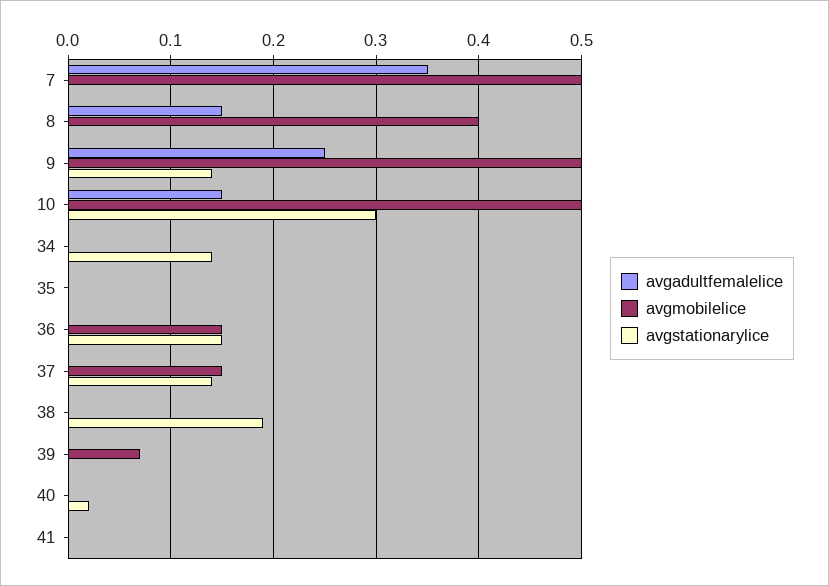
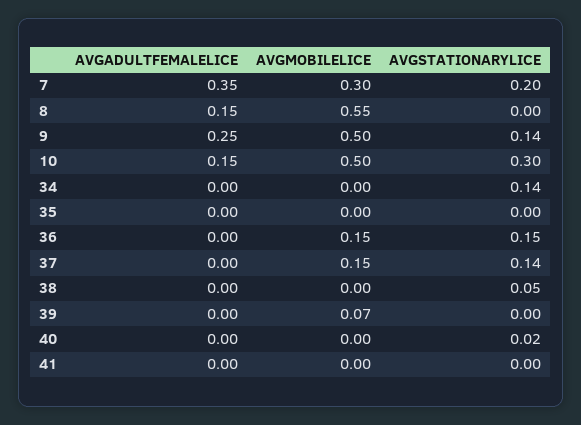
avgmobilelice, 7: 0.5 -> 0.3
avgstationarylice, 7: 0 -> 0.2
avgmobilelice, 8: 0.4 -> 0.55
avgstationarylice, 38: 0.19 -> 0.05

